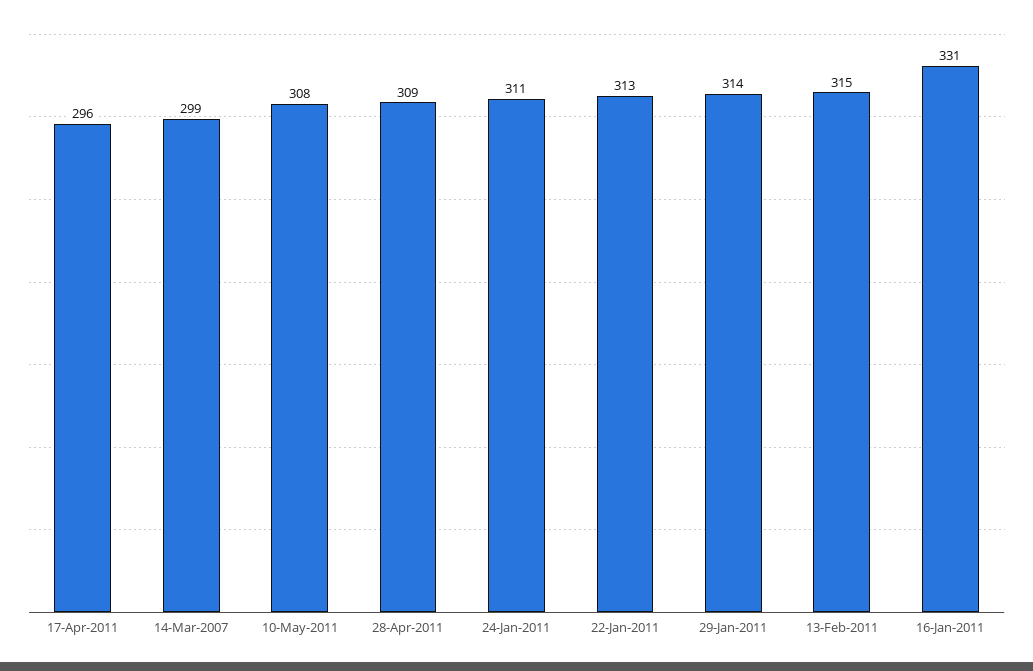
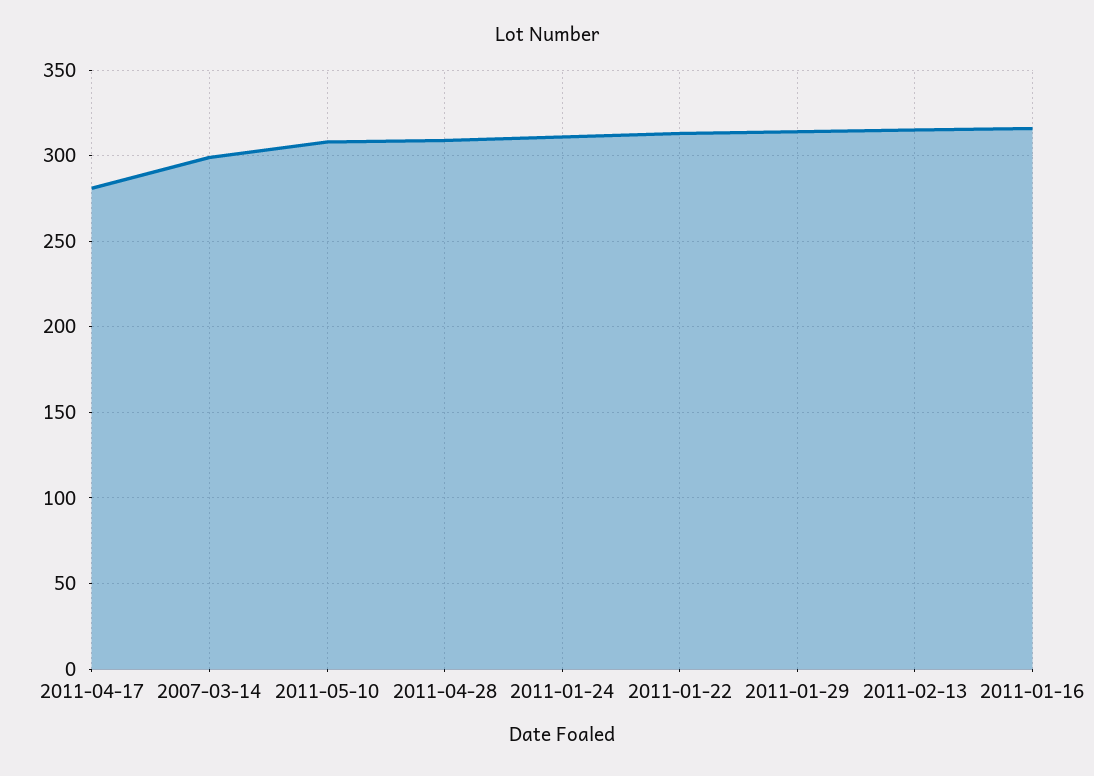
17-Apr-2011: 296 -> 280
16-Jan-2011: 331 -> 315

